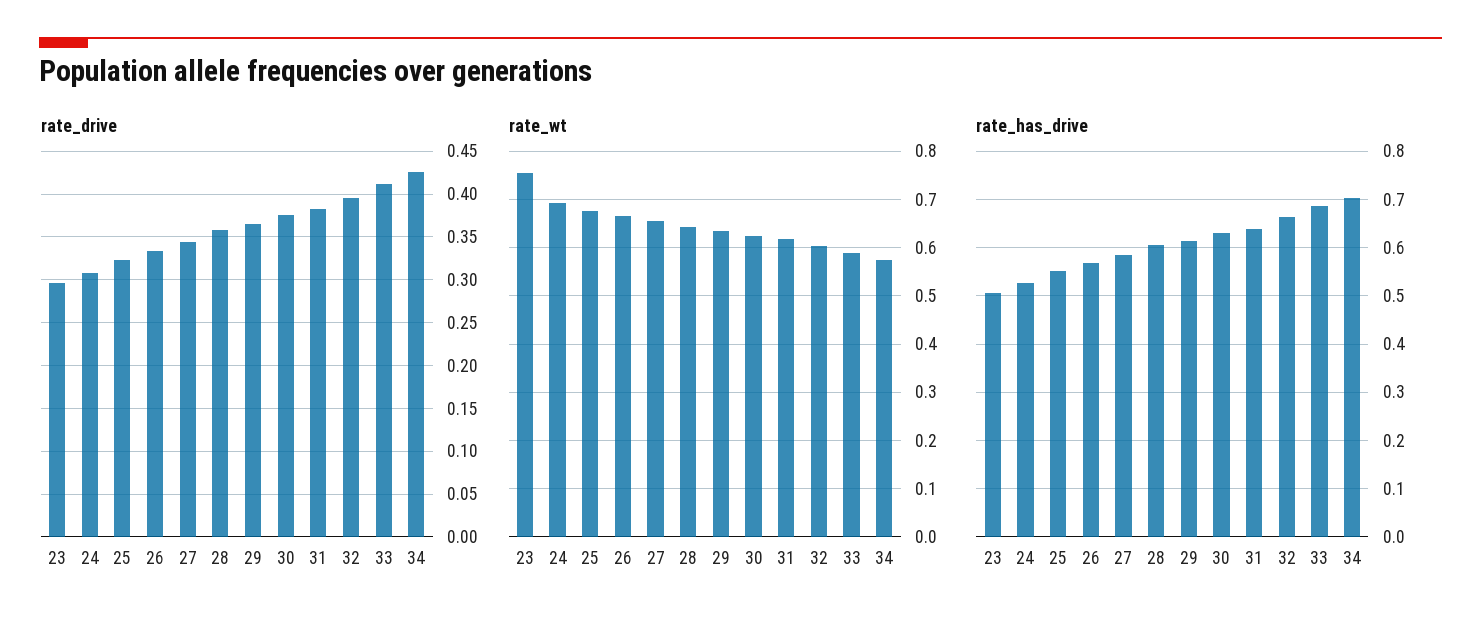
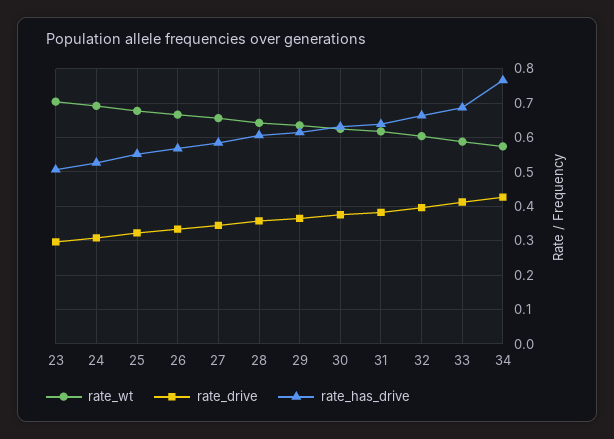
rate_wt, 23: 0.76 -> 0.7
rate_has_drive, 34: 0.7 -> 0.76

